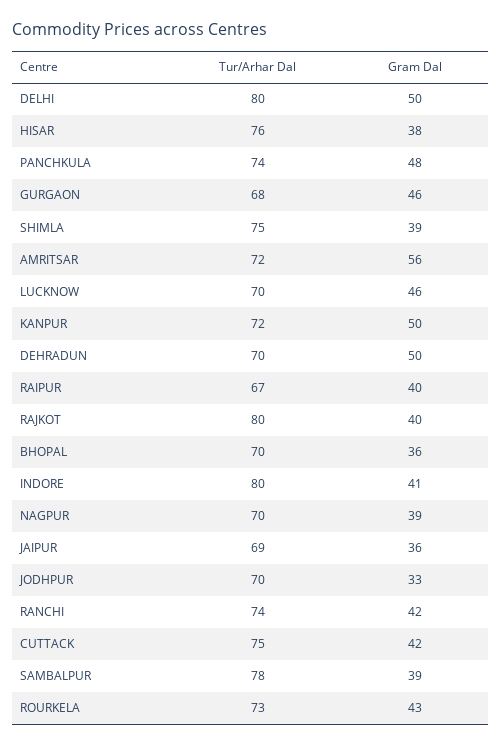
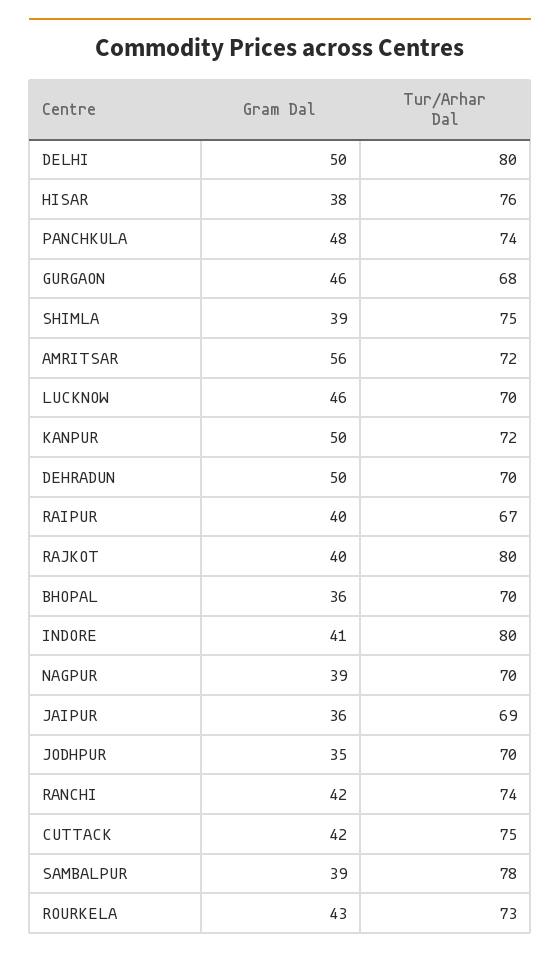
Gram Dal, JODHPUR: 33 -> 35

